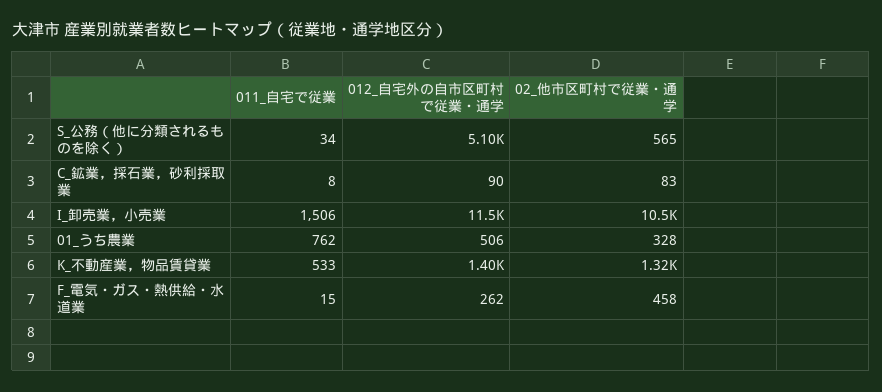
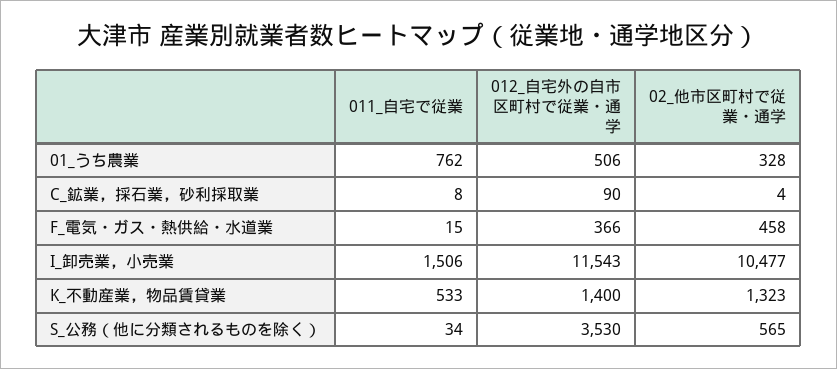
012_自宅外の自市区町村で従業・通学, S_公務（他に分類されるものを除く）: 5100 -> 3530
02_他市区町村で従業・通学, C_鉱業，採石業，砂利採取業: 83 -> 4
012_自宅外の自市区町村で従業・通学, F_電気・ガス・熱供給・水道業: 262 -> 366

